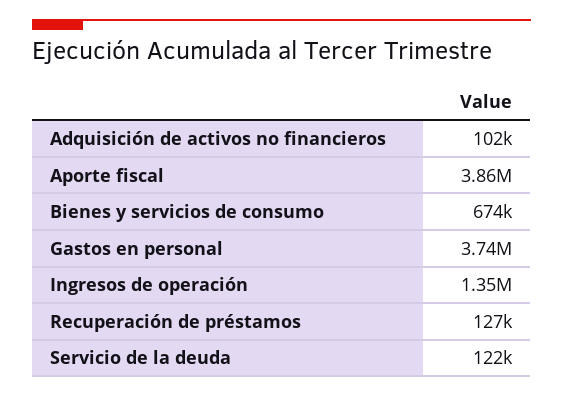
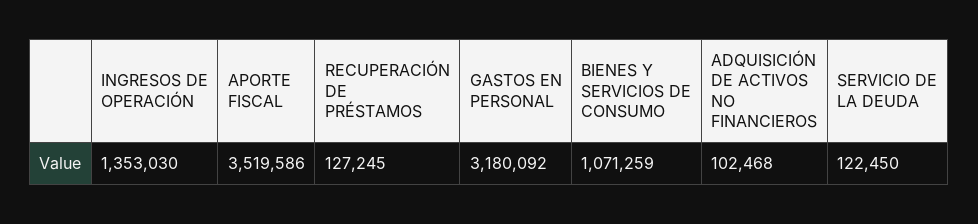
Aporte fiscal: 3860000 -> 3519586
Bienes y servicios de consumo: 674000 -> 1071259
Gastos en personal: 3740000 -> 3180092

